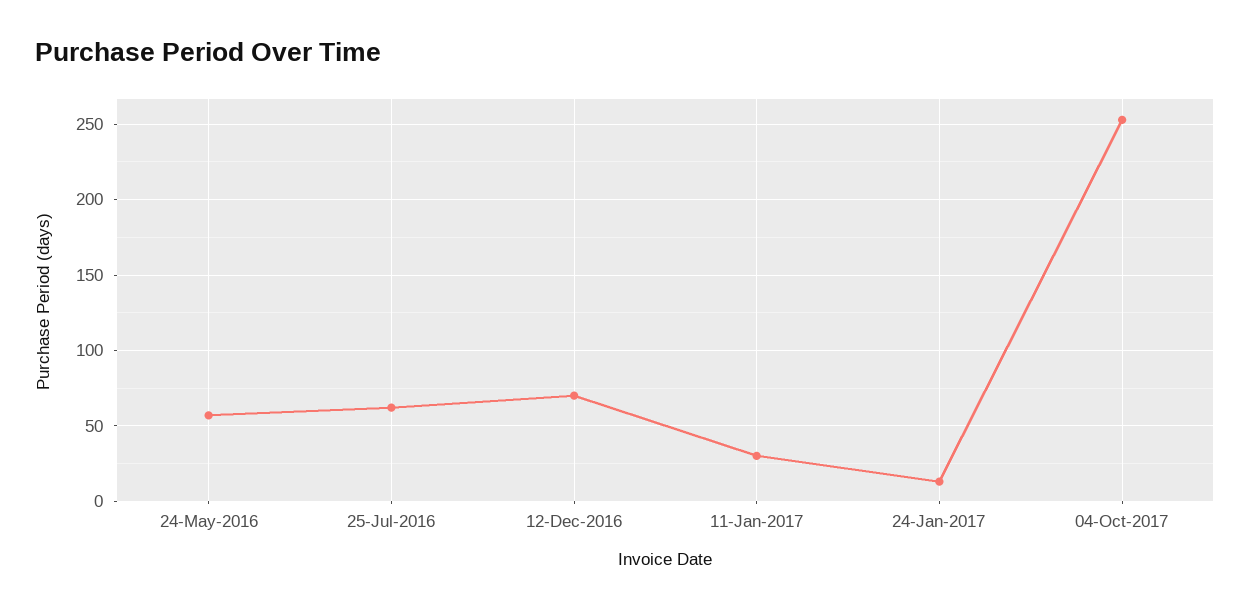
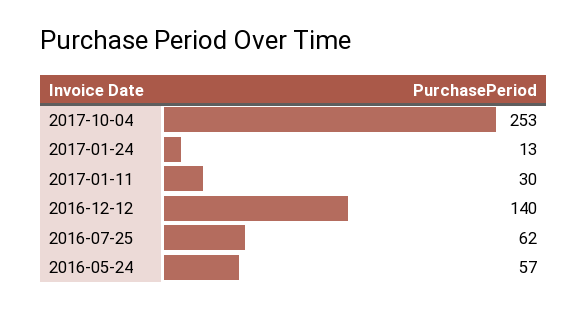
12-Dec-2016: 70 -> 140

